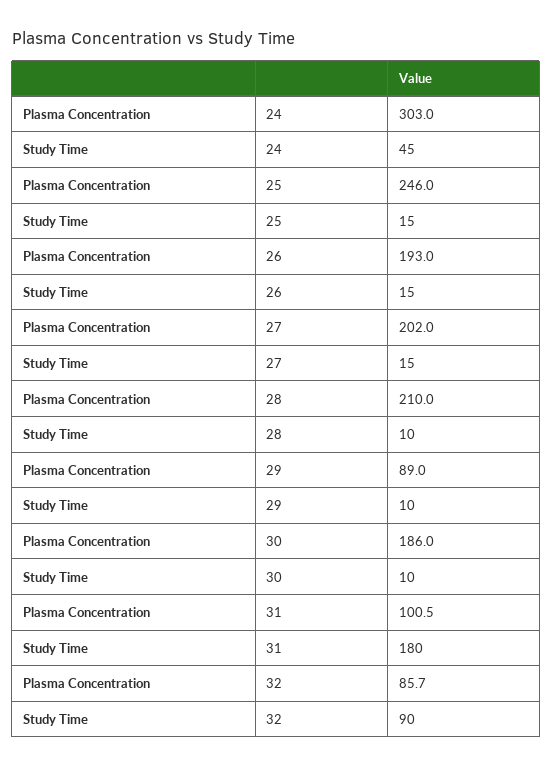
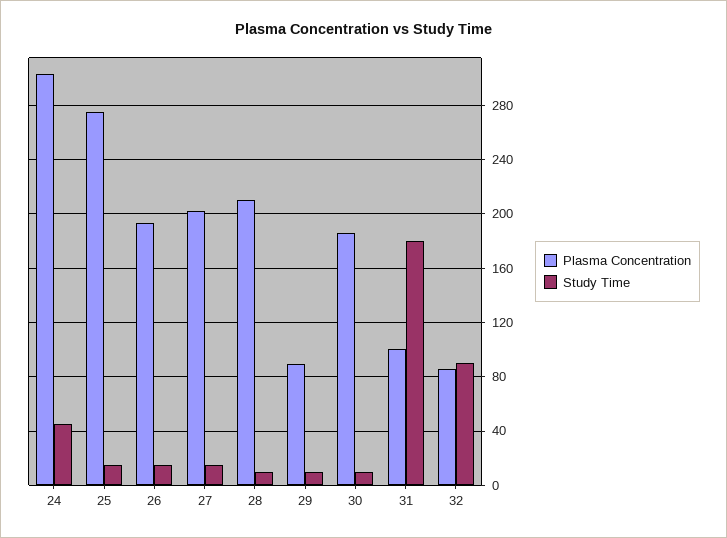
Plasma Concentration, 25: 246 -> 275

